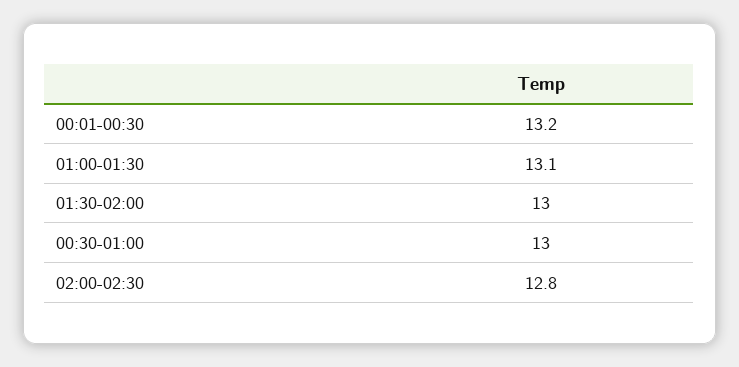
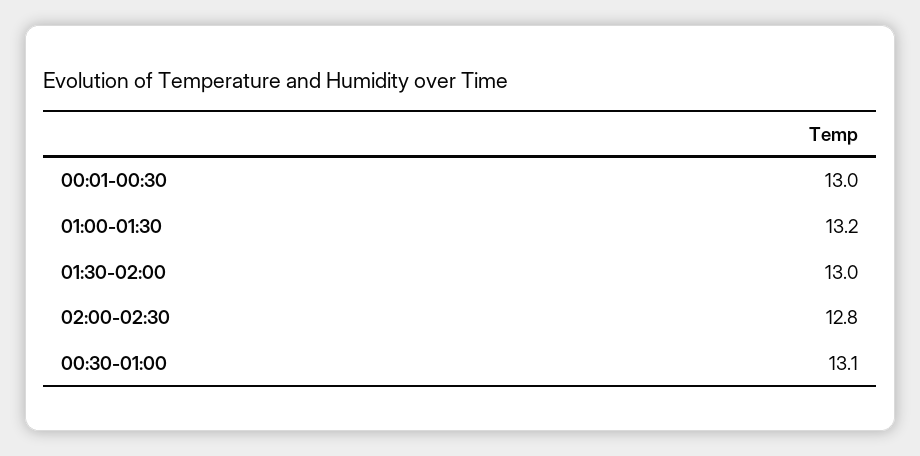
00:01-00:30: 13.2 -> 13
01:00-01:30: 13.1 -> 13.2
00:30-01:00: 13 -> 13.1

